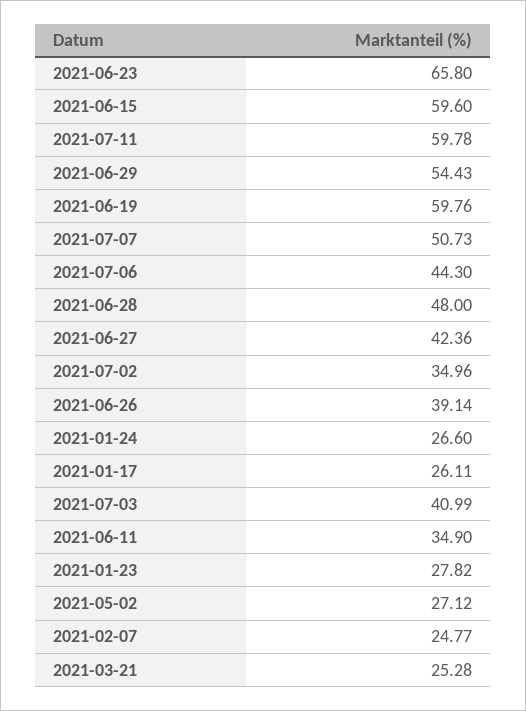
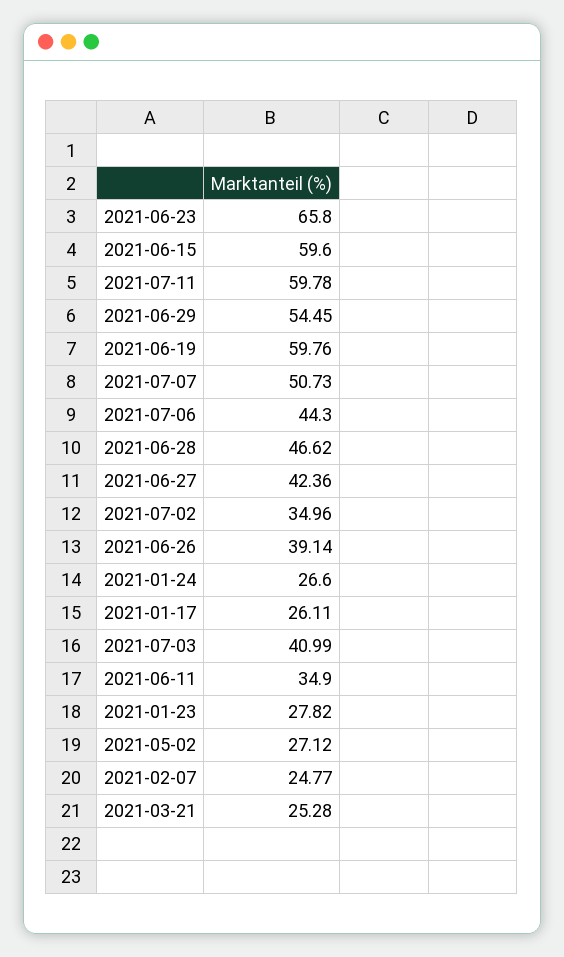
2021-06-29: 54.43 -> 54.45
2021-06-28: 48 -> 46.62

